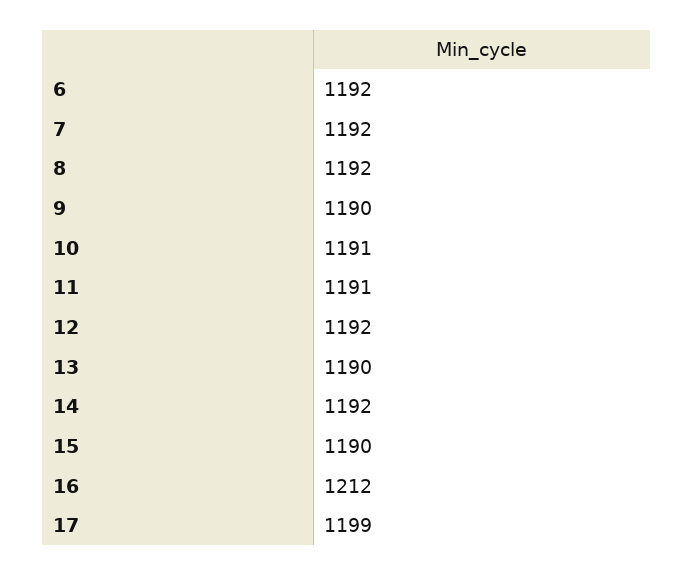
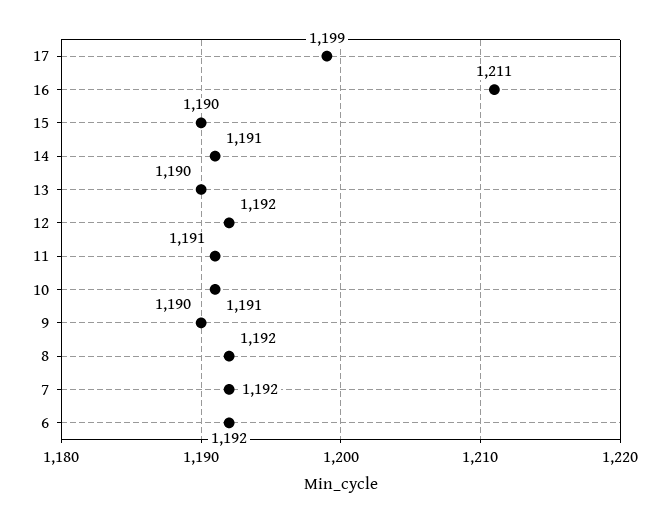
14: 1192 -> 1191
16: 1212 -> 1211

